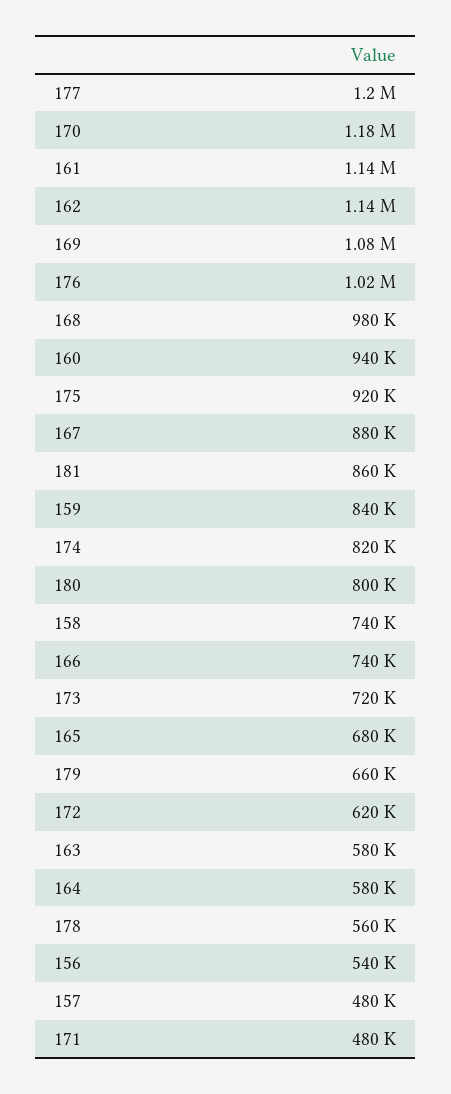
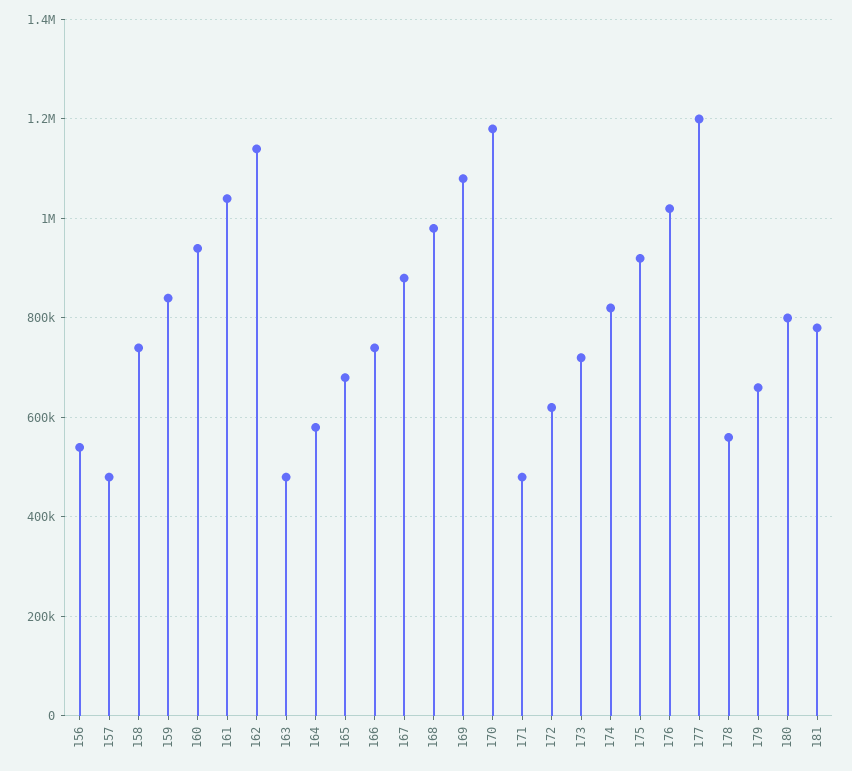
161: 1140000 -> 1040000
181: 860000 -> 780000
163: 580000 -> 480000

